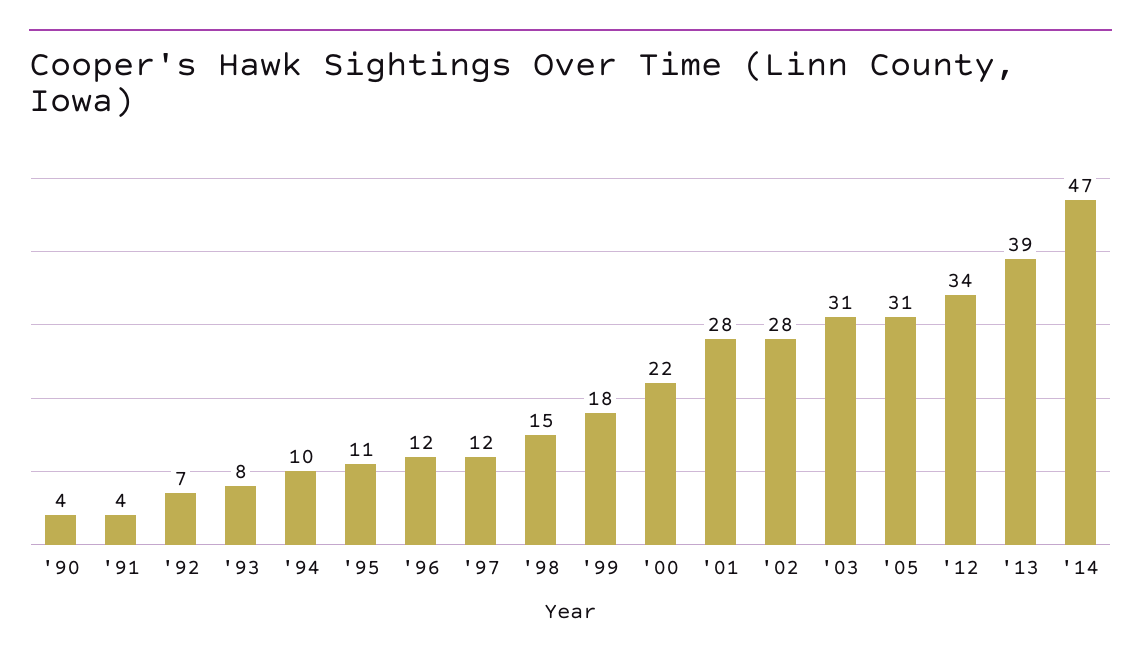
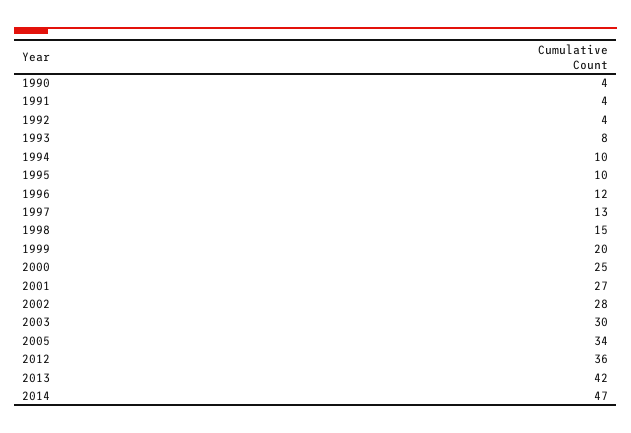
'92: 7 -> 4
'95: 11 -> 10
'97: 12 -> 13
'99: 18 -> 20
'00: 22 -> 25
'01: 28 -> 27
'03: 31 -> 30
'05: 31 -> 34
'12: 34 -> 36
'13: 39 -> 42

